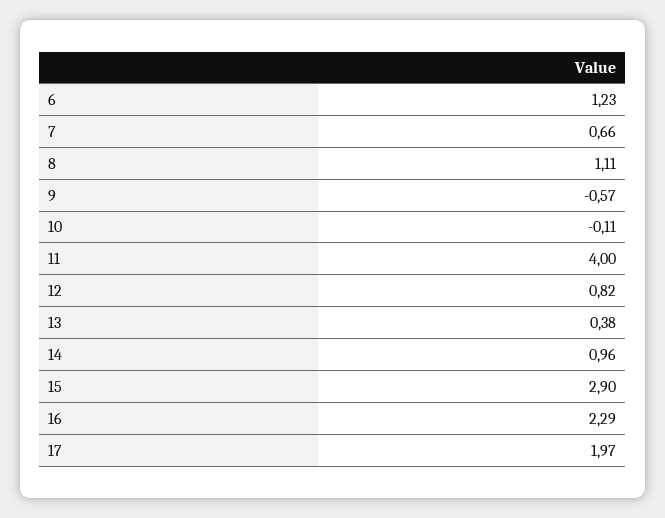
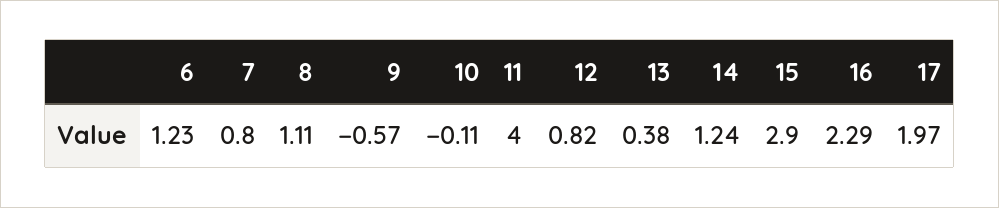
7: 0.66 -> 0.8
14: 0.96 -> 1.24

